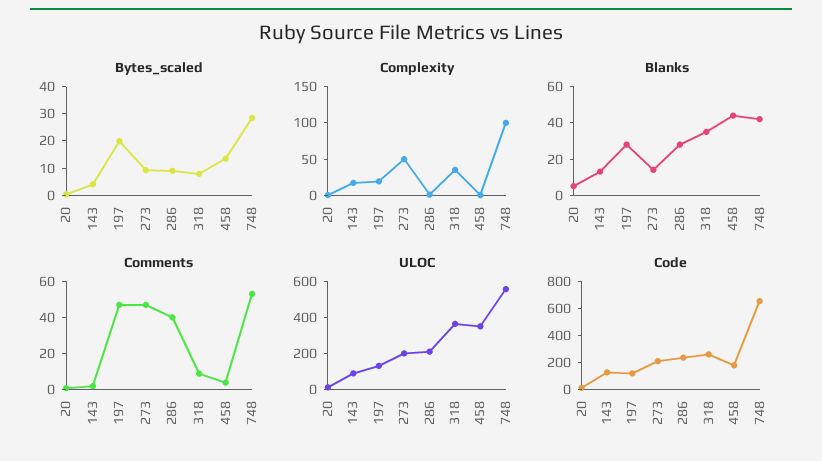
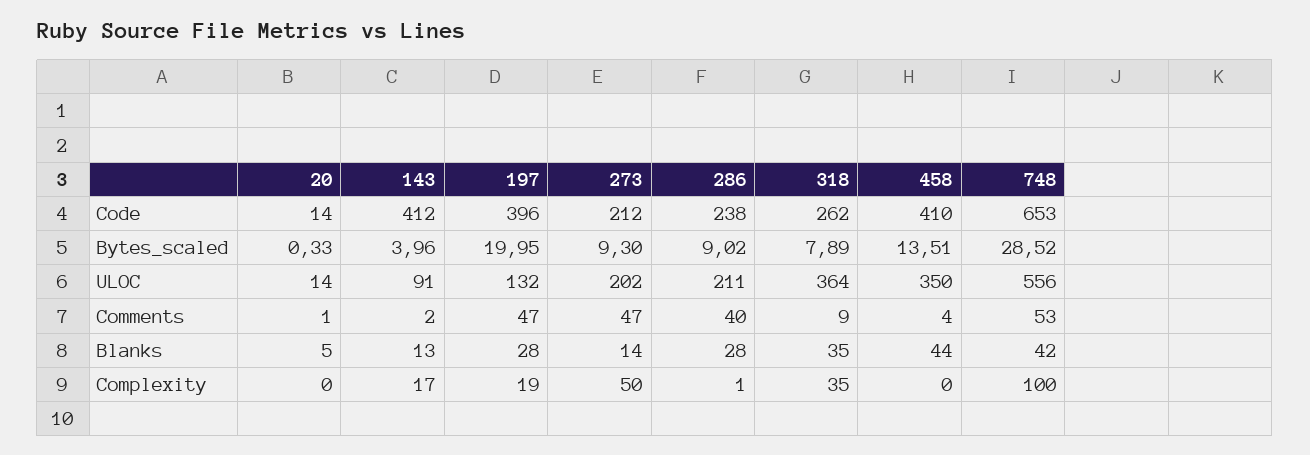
Code, 143: 100 -> 412
Code, 197: 100 -> 396
Code, 458: 200 -> 410

